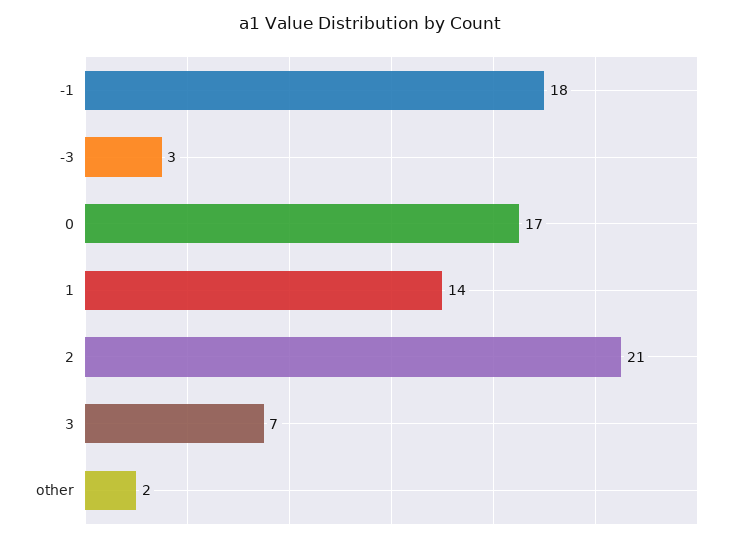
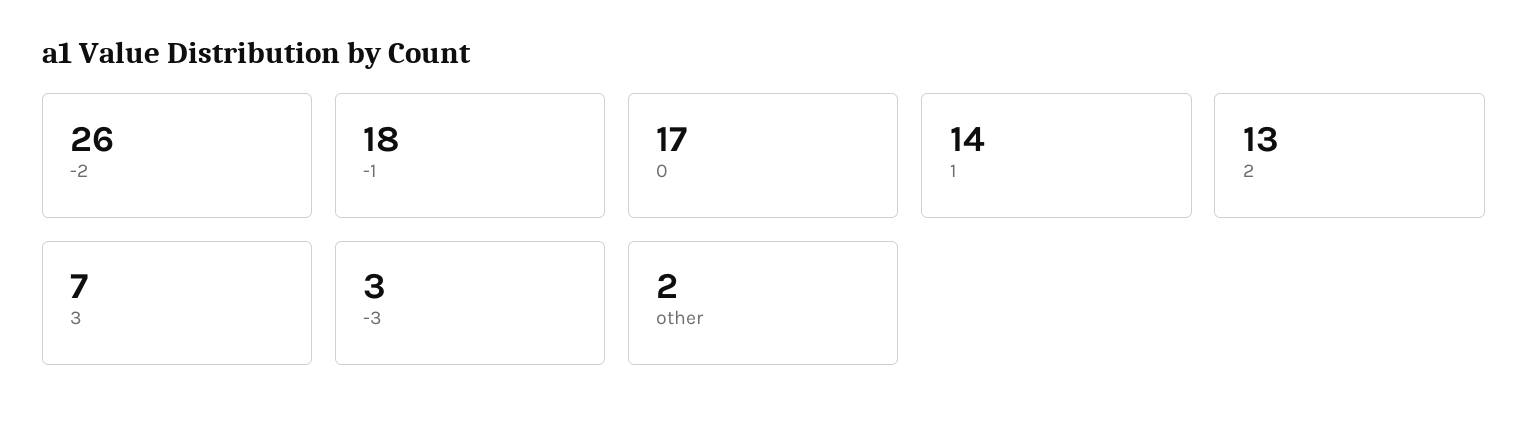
2: 21 -> 13
-2: none -> 26

